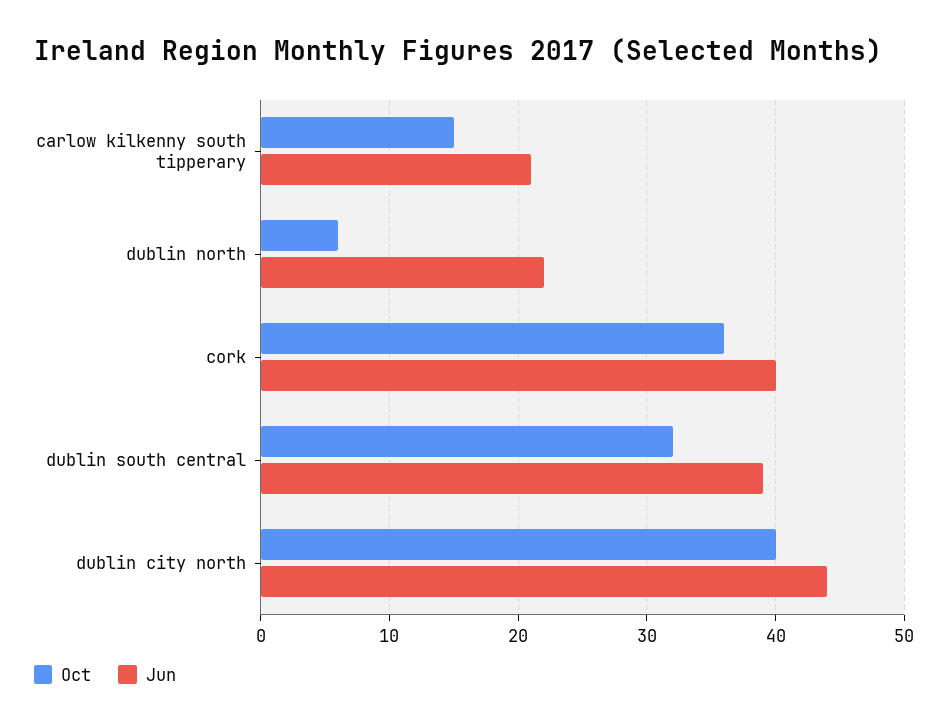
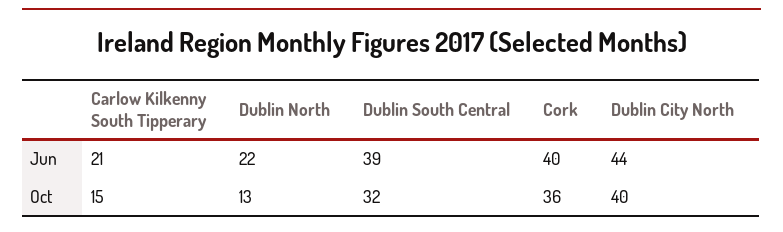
Oct, dublin north: 6 -> 13

